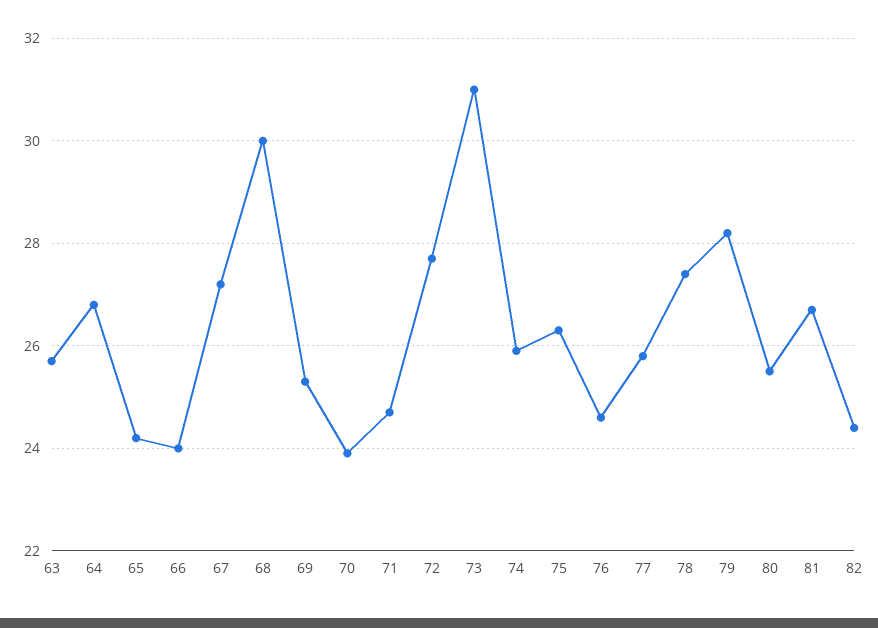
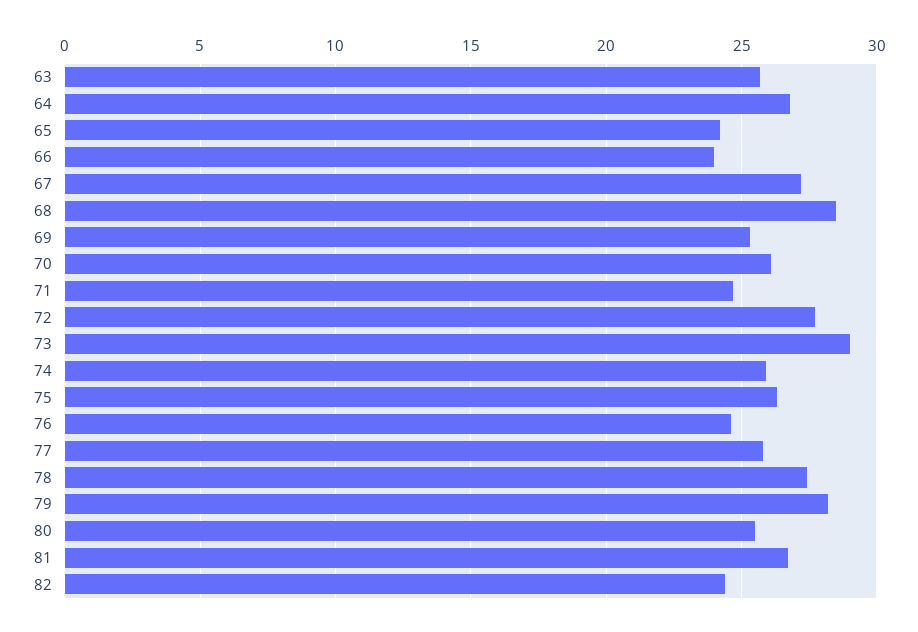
68: 30 -> 28.5
70: 24 -> 26
73: 31 -> 29

